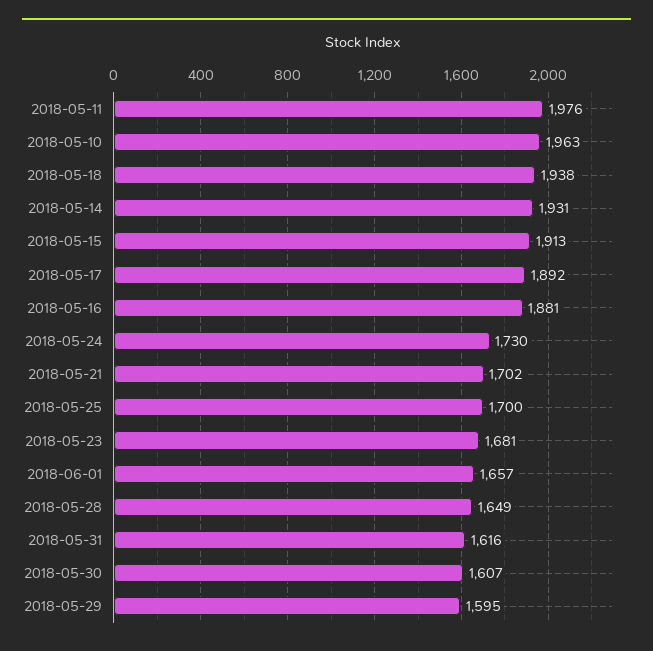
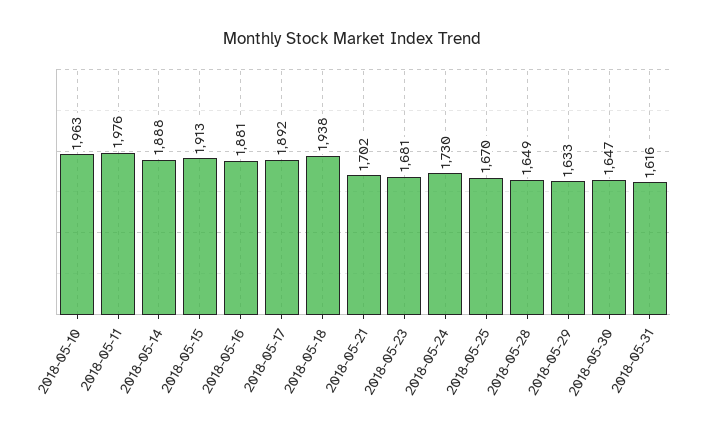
2018-05-14: 1931 -> 1888
2018-05-25: 1700 -> 1670
2018-06-01: 1657 -> none
2018-05-30: 1607 -> 1647
2018-05-29: 1595 -> 1633

